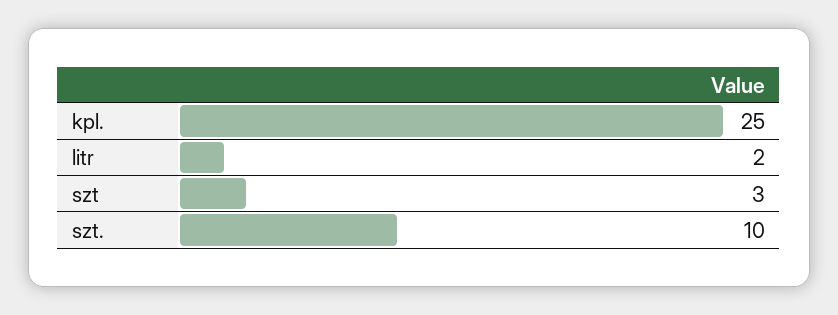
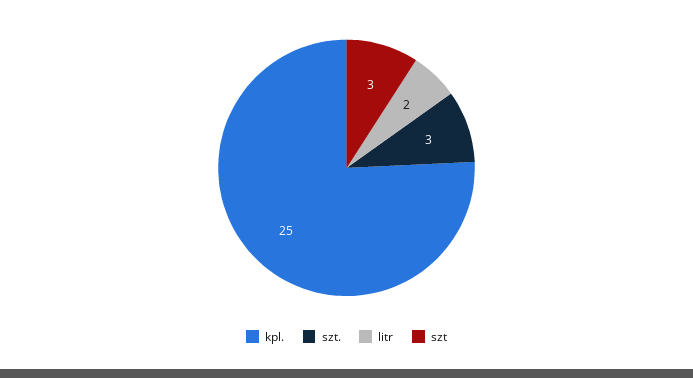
szt.: 10 -> 3

